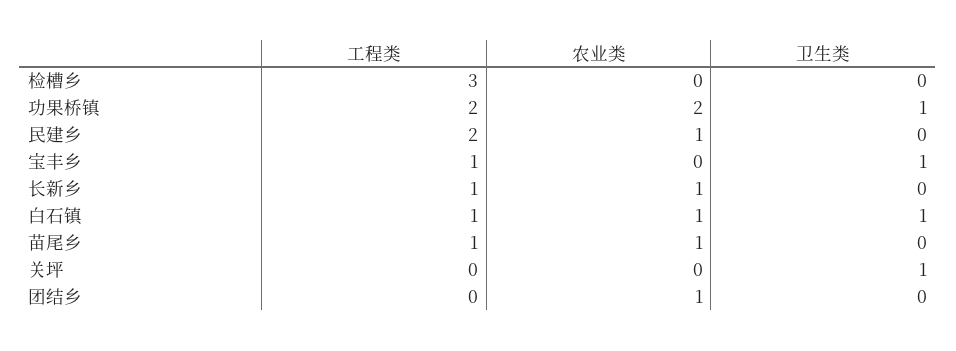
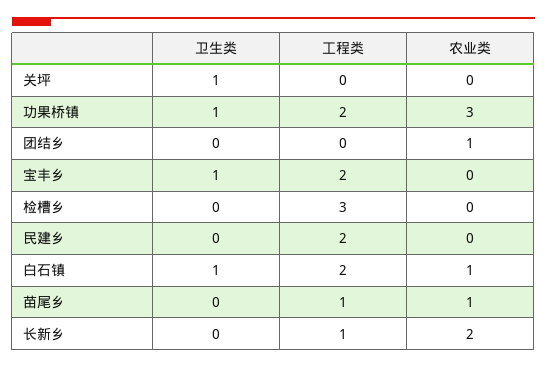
农业类, 功果桥镇: 2 -> 3
农业类, 民建乡: 1 -> 0
工程类, 宝丰乡: 1 -> 2
农业类, 长新乡: 1 -> 2
工程类, 白石镇: 1 -> 2

